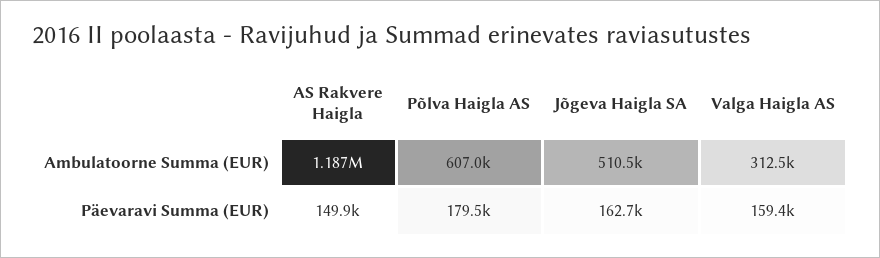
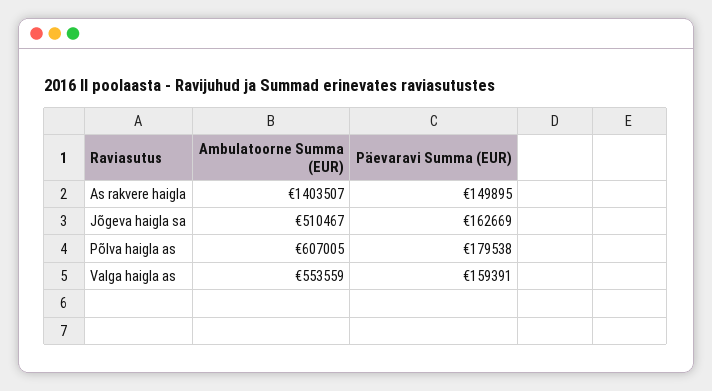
AS Rakvere Haigla, Ambulatoorne Summa (EUR): 1187000 -> 1403507
Valga Haigla AS, Ambulatoorne Summa (EUR): 312500 -> 553559

